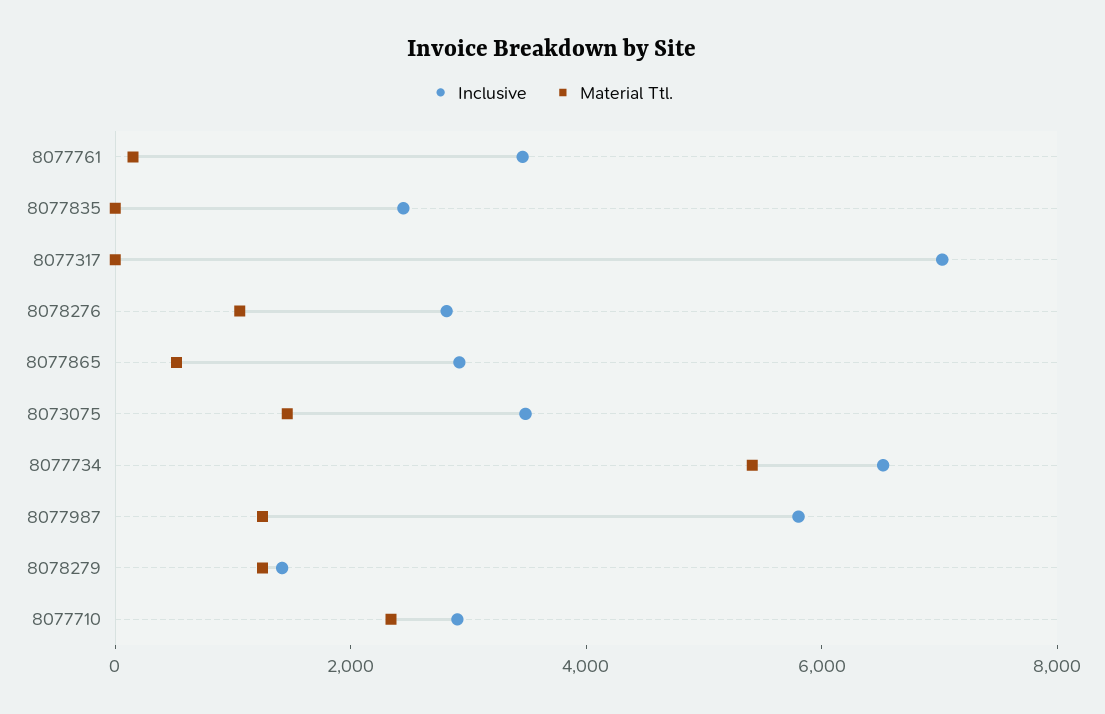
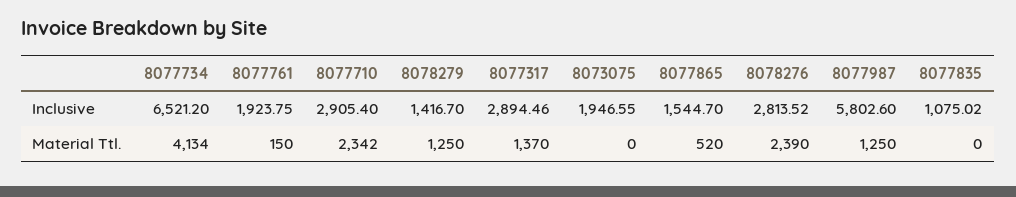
Inclusive, 8077761: 3500 -> 1923.75
Inclusive, 8077835: 2500 -> 1075.02
Inclusive, 8077317: 7000 -> 2894.46
Material Ttl., 8077317: 0 -> 1370
Material Ttl., 8078276: 1000 -> 2390
Inclusive, 8077865: 3000 -> 1544.7
Inclusive, 8073075: 3500 -> 1946.55
Material Ttl., 8073075: 1500 -> 0
Material Ttl., 8077734: 5500 -> 4134

